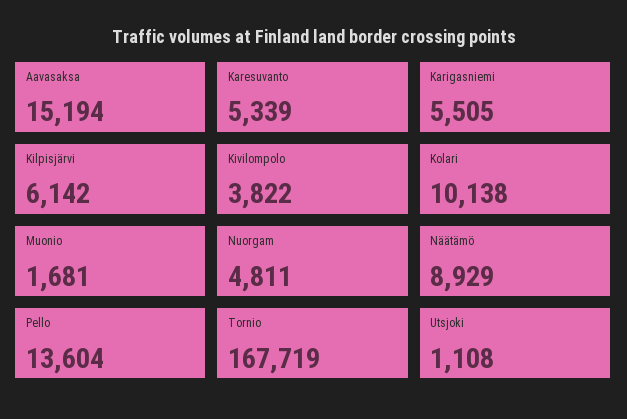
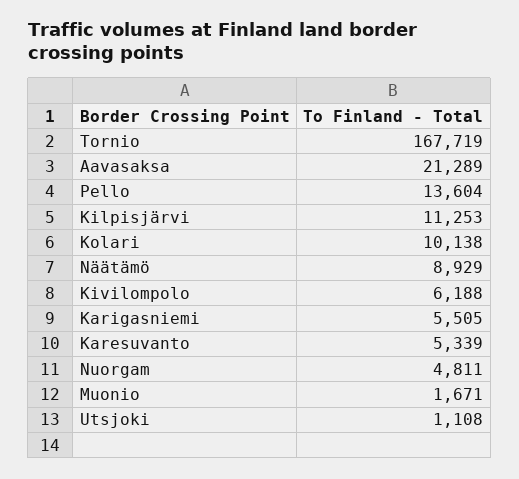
Aavasaksa: 15194 -> 21289
Kilpisjärvi: 6142 -> 11253
Kivilompolo: 3822 -> 6188
Muonio: 1681 -> 1671

